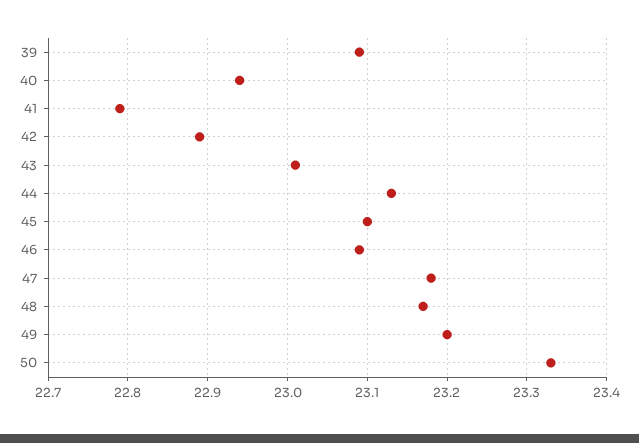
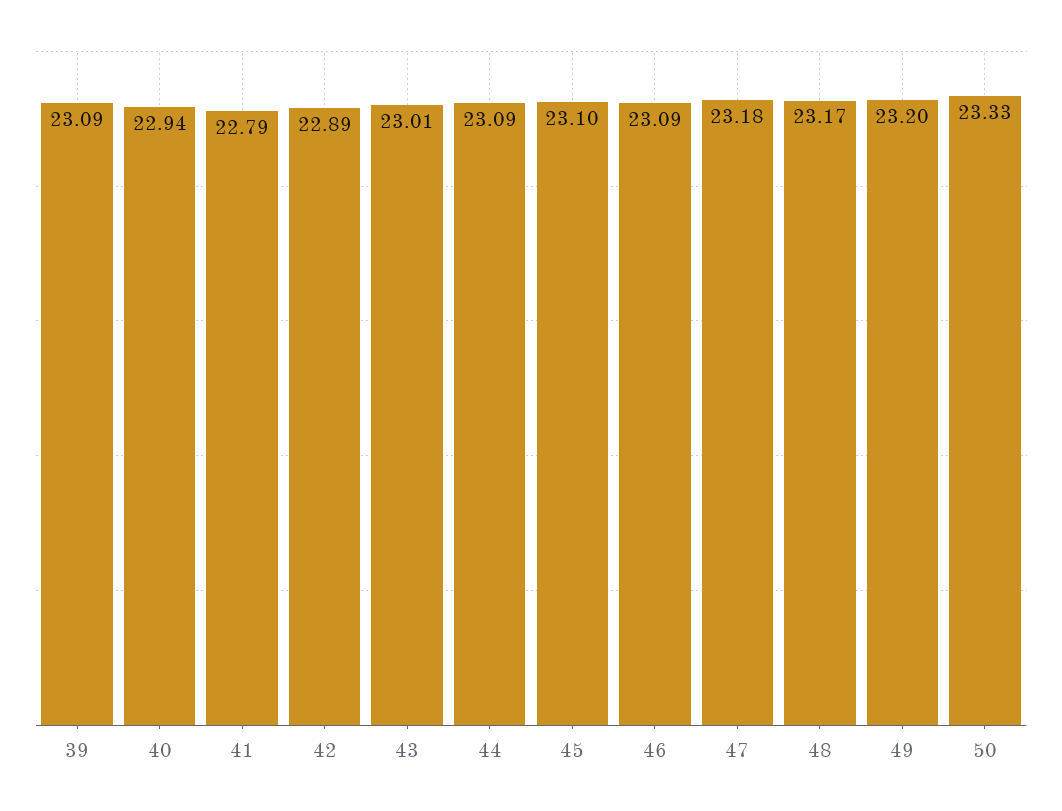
44: 23.13 -> 23.09

